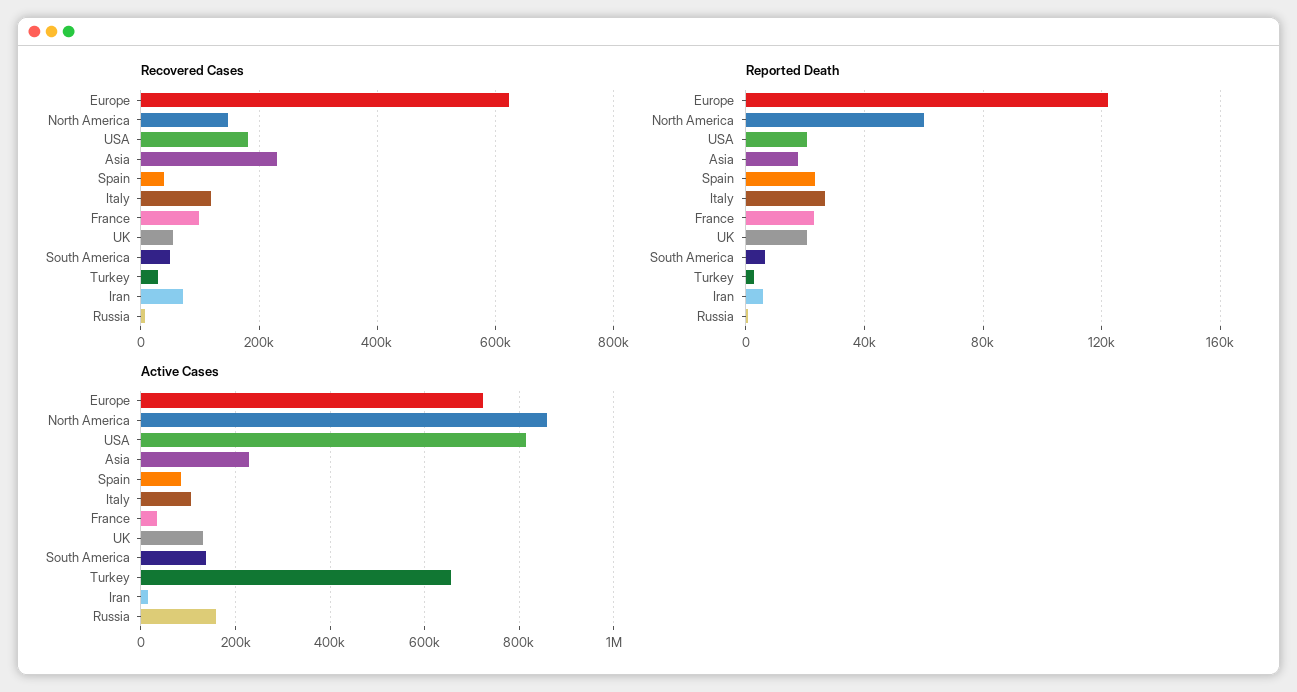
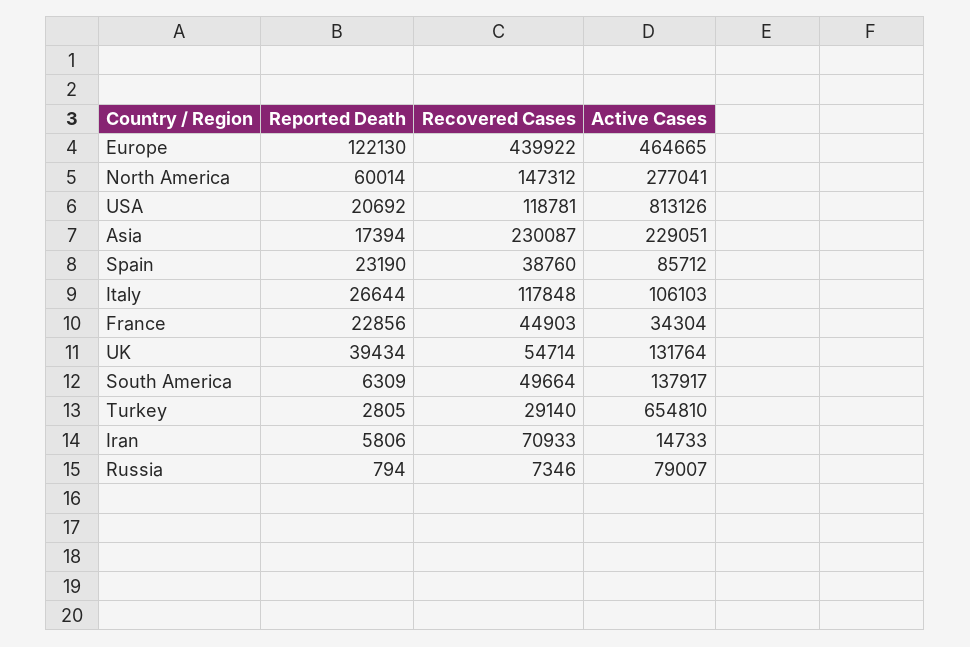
Recovered Cases, Europe: 620000 -> 439922
Recovered Cases, USA: 180000 -> 118781
Recovered Cases, France: 100000 -> 44903
Reported Death, UK: 20000 -> 39434
Active Cases, Europe: 720000 -> 464665
Active Cases, North America: 860000 -> 277041
Active Cases, Russia: 160000 -> 79007

